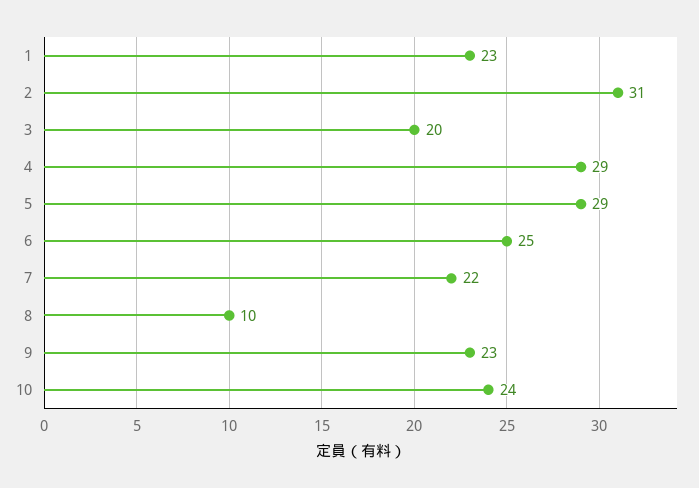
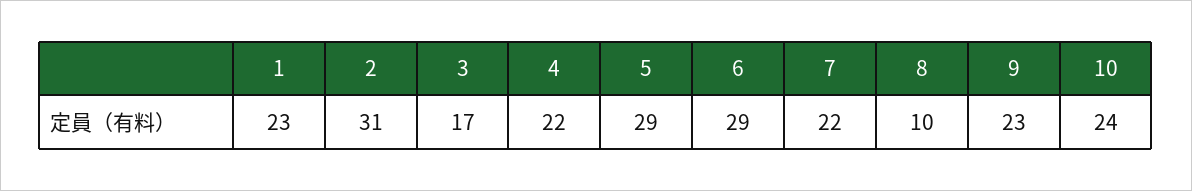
3: 20 -> 17
4: 29 -> 22
6: 25 -> 29

